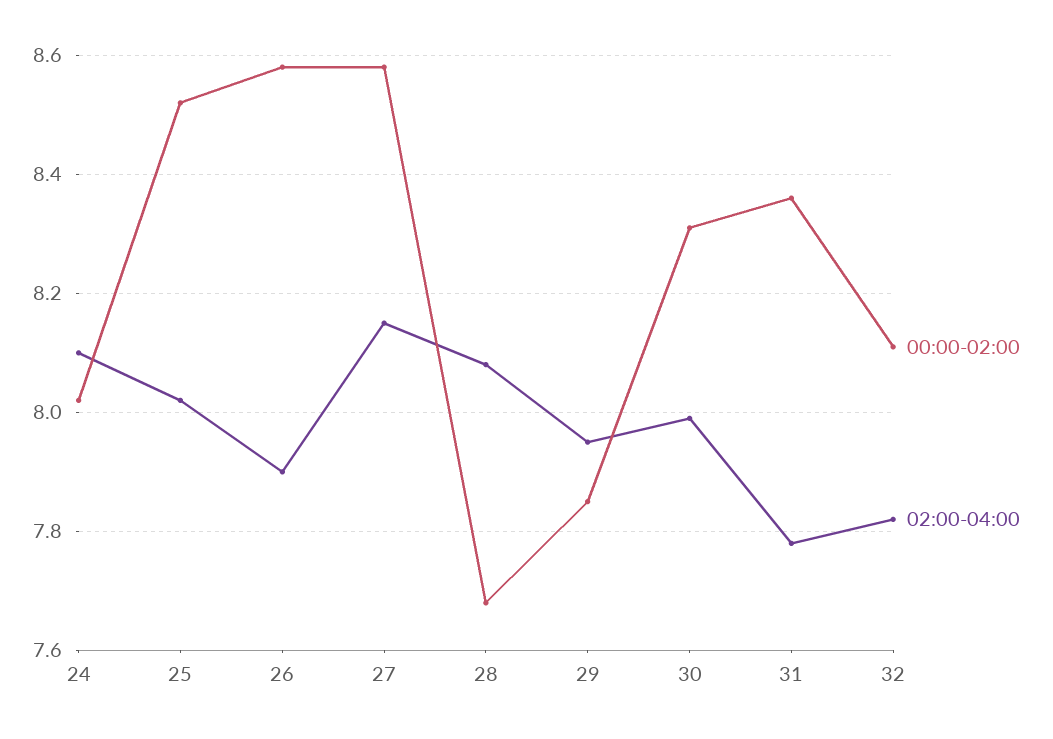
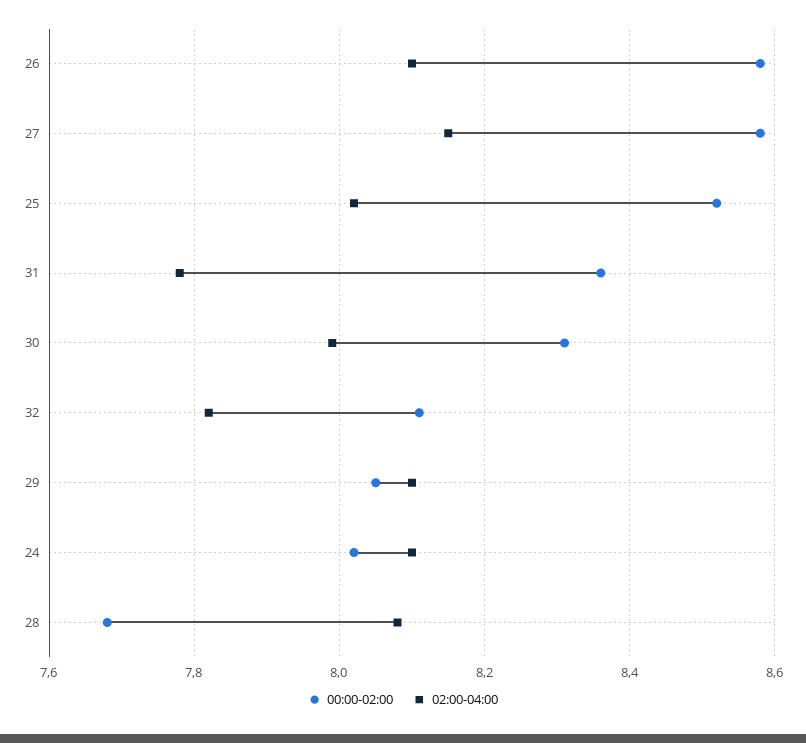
02:00-04:00, 26: 7.9 -> 8.1
00:00-02:00, 29: 7.85 -> 8.05
02:00-04:00, 29: 7.95 -> 8.1

